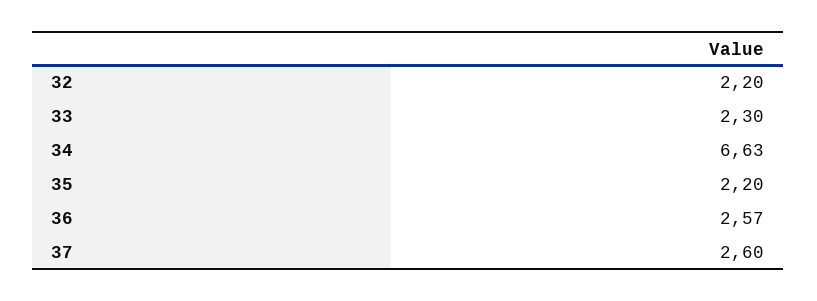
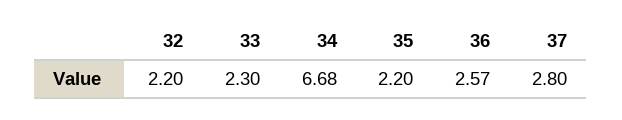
34: 6.63 -> 6.68
37: 2.6 -> 2.8

